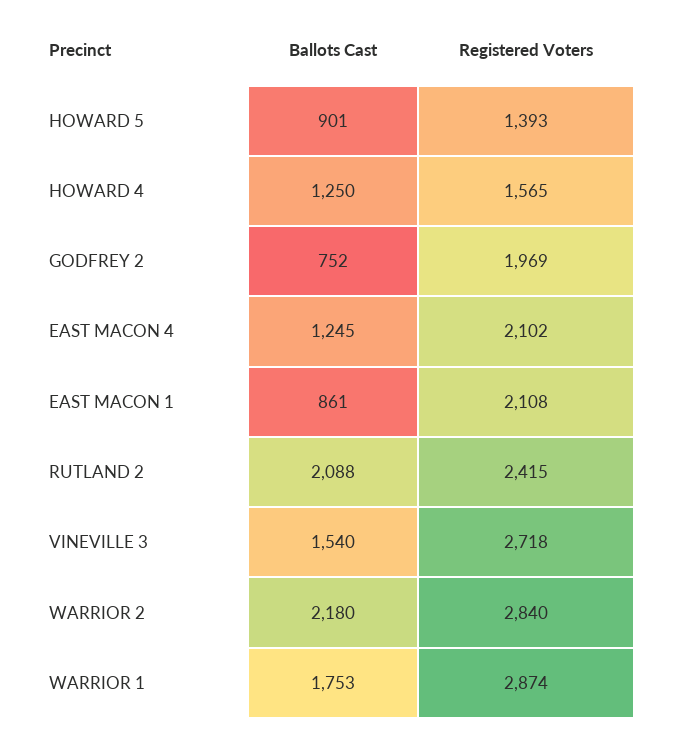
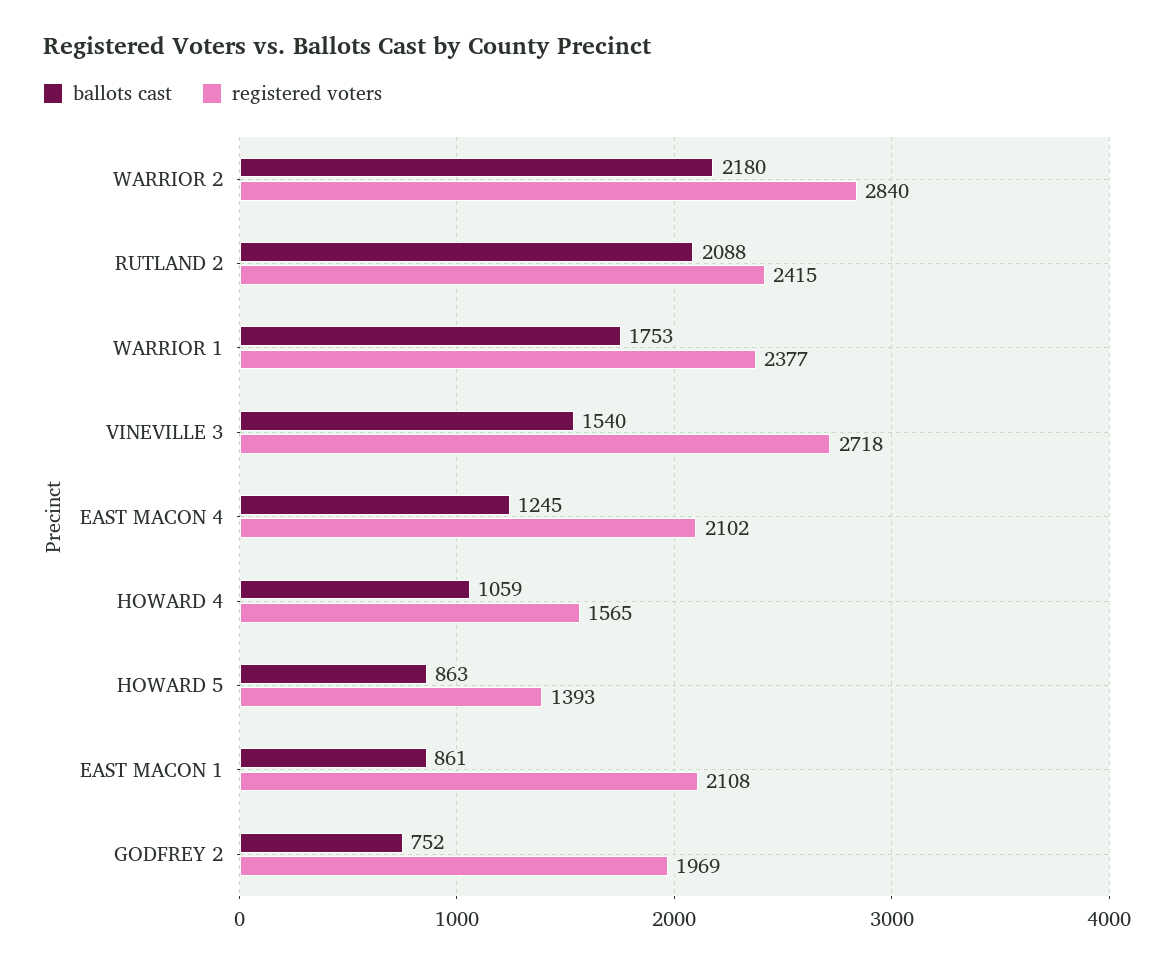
Ballots Cast, HOWARD 5: 901 -> 863
Ballots Cast, HOWARD 4: 1250 -> 1059
Registered Voters, WARRIOR 1: 2874 -> 2377

